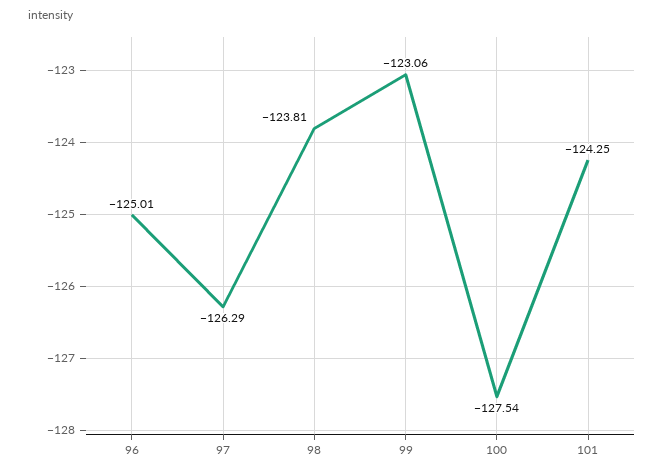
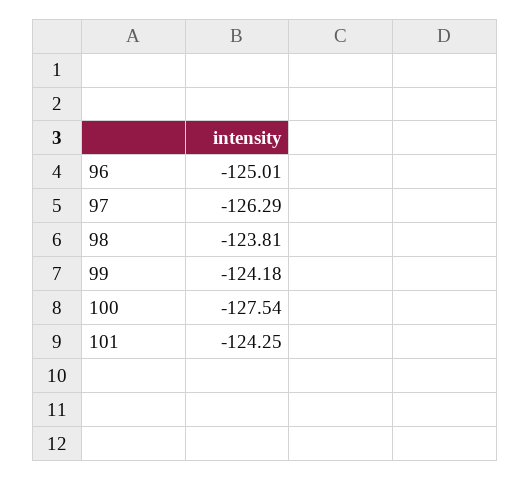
99: -123.06 -> -124.18

